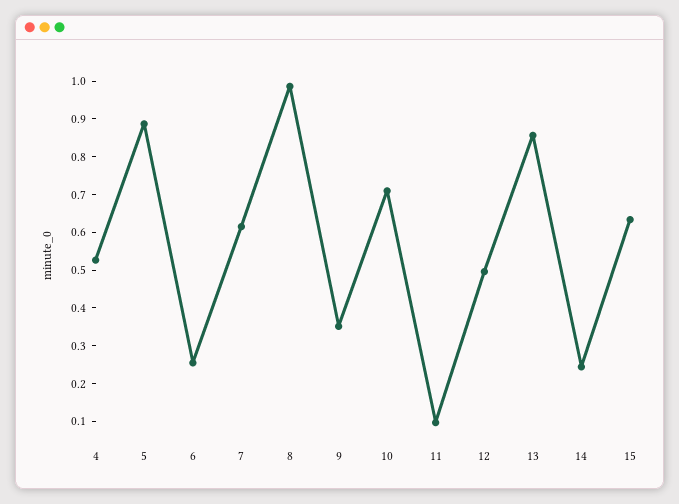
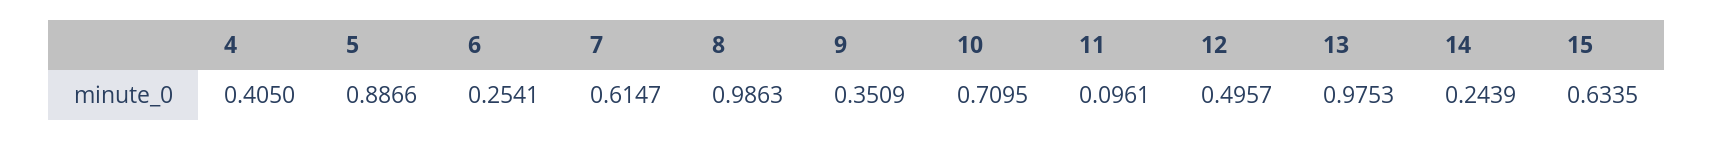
4: 0.525 -> 0.405
13: 0.85 -> 0.9753

